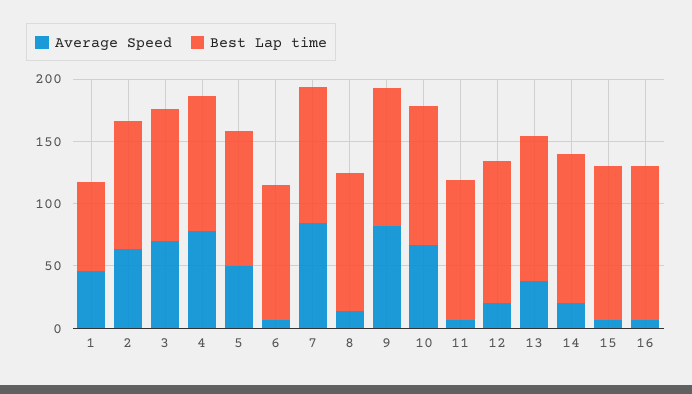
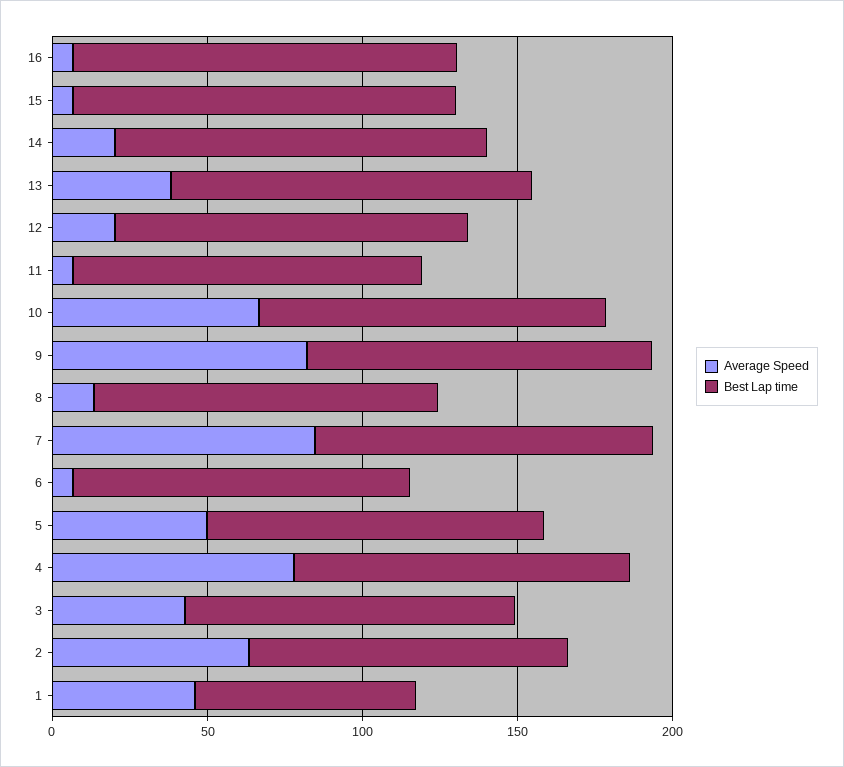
Average Speed, 3: 70 -> 40

